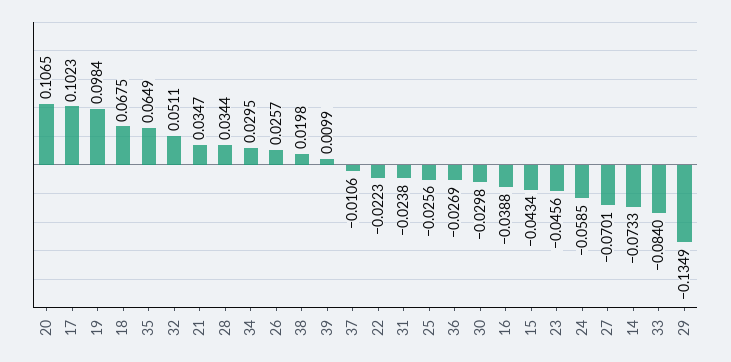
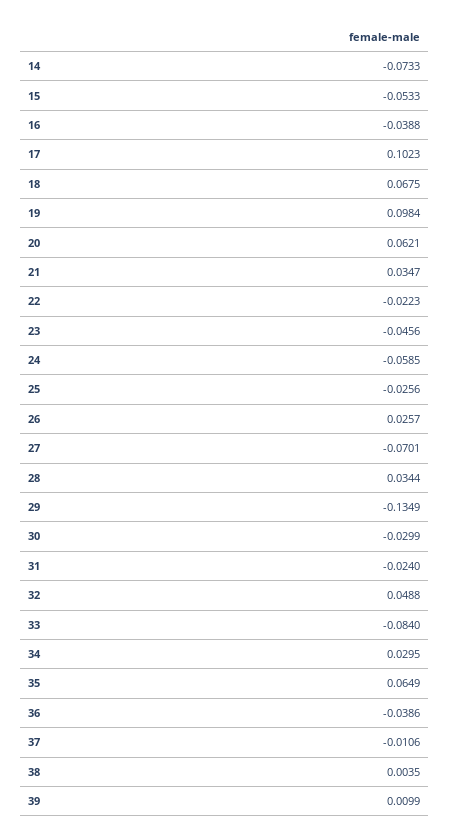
20: 0.1065 -> 0.0621
32: 0.0511 -> 0.0488
38: 0.0198 -> 0.0035
31: -0.0238 -> -0.024
36: -0.0269 -> -0.0386
30: -0.0298 -> -0.0299
15: -0.0434 -> -0.0533

